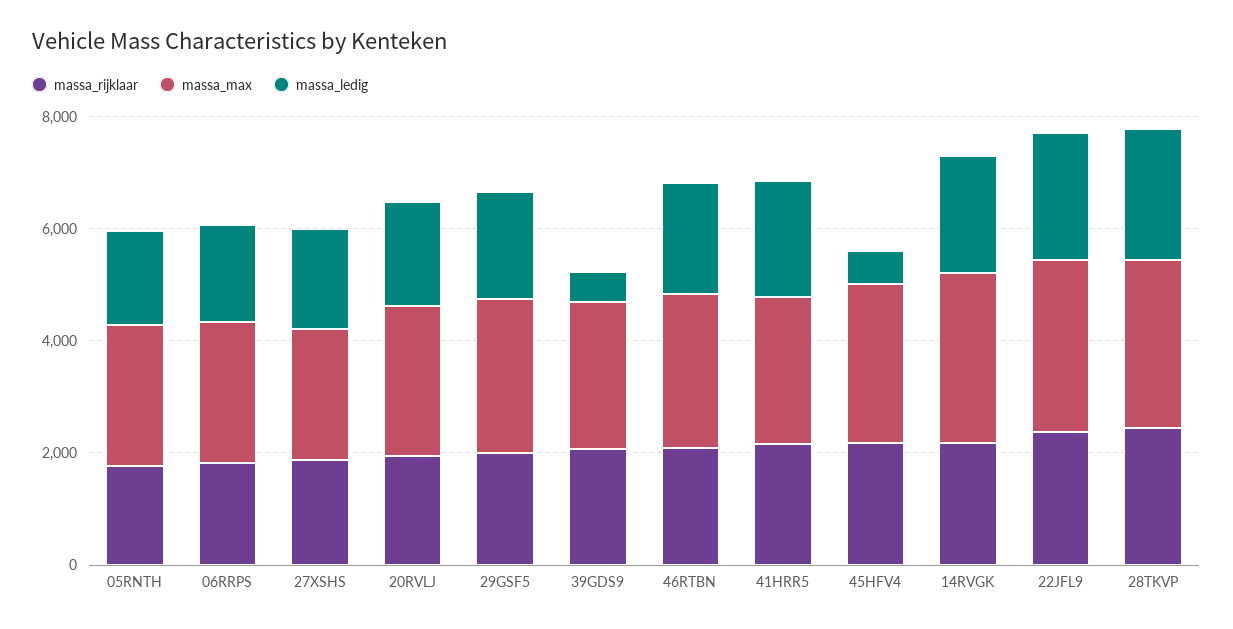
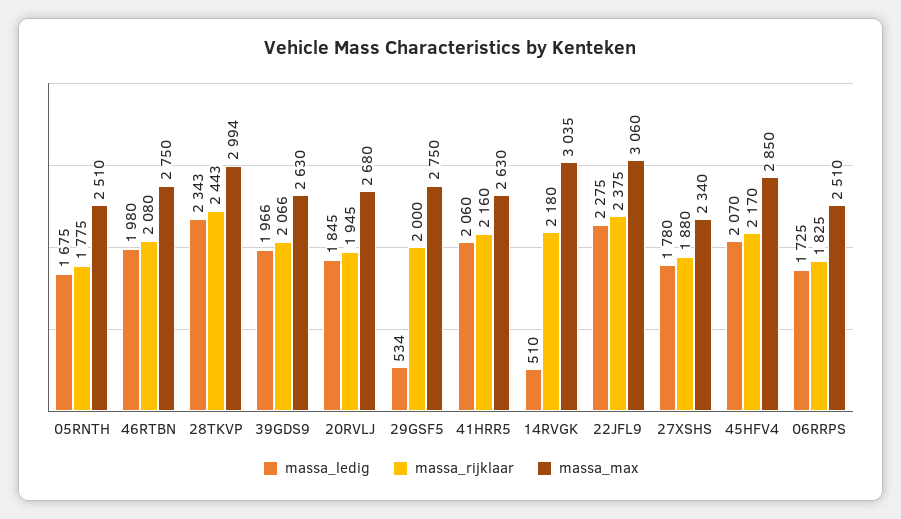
massa_ledig, 29GSF5: 2000 -> 534
massa_ledig, 39GDS9: 500 -> 1966
massa_ledig, 45HFV4: 500 -> 2070
massa_ledig, 14RVGK: 2000 -> 510

